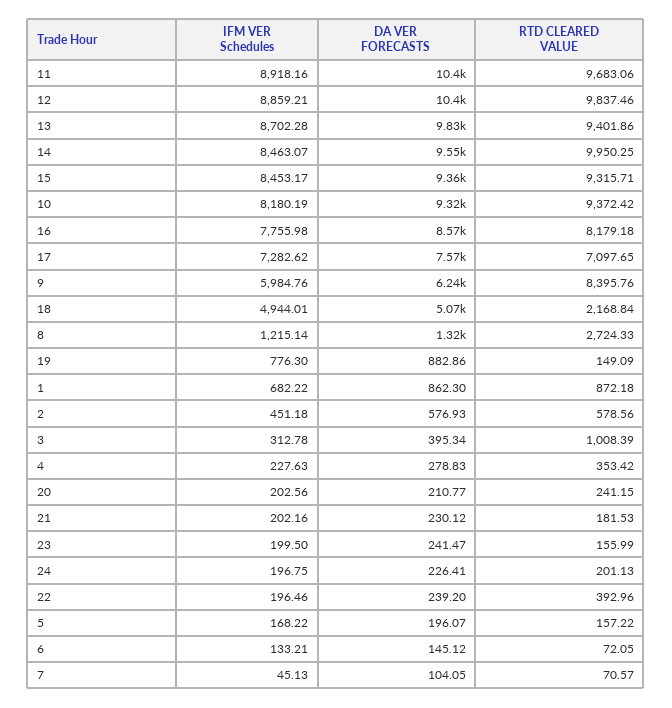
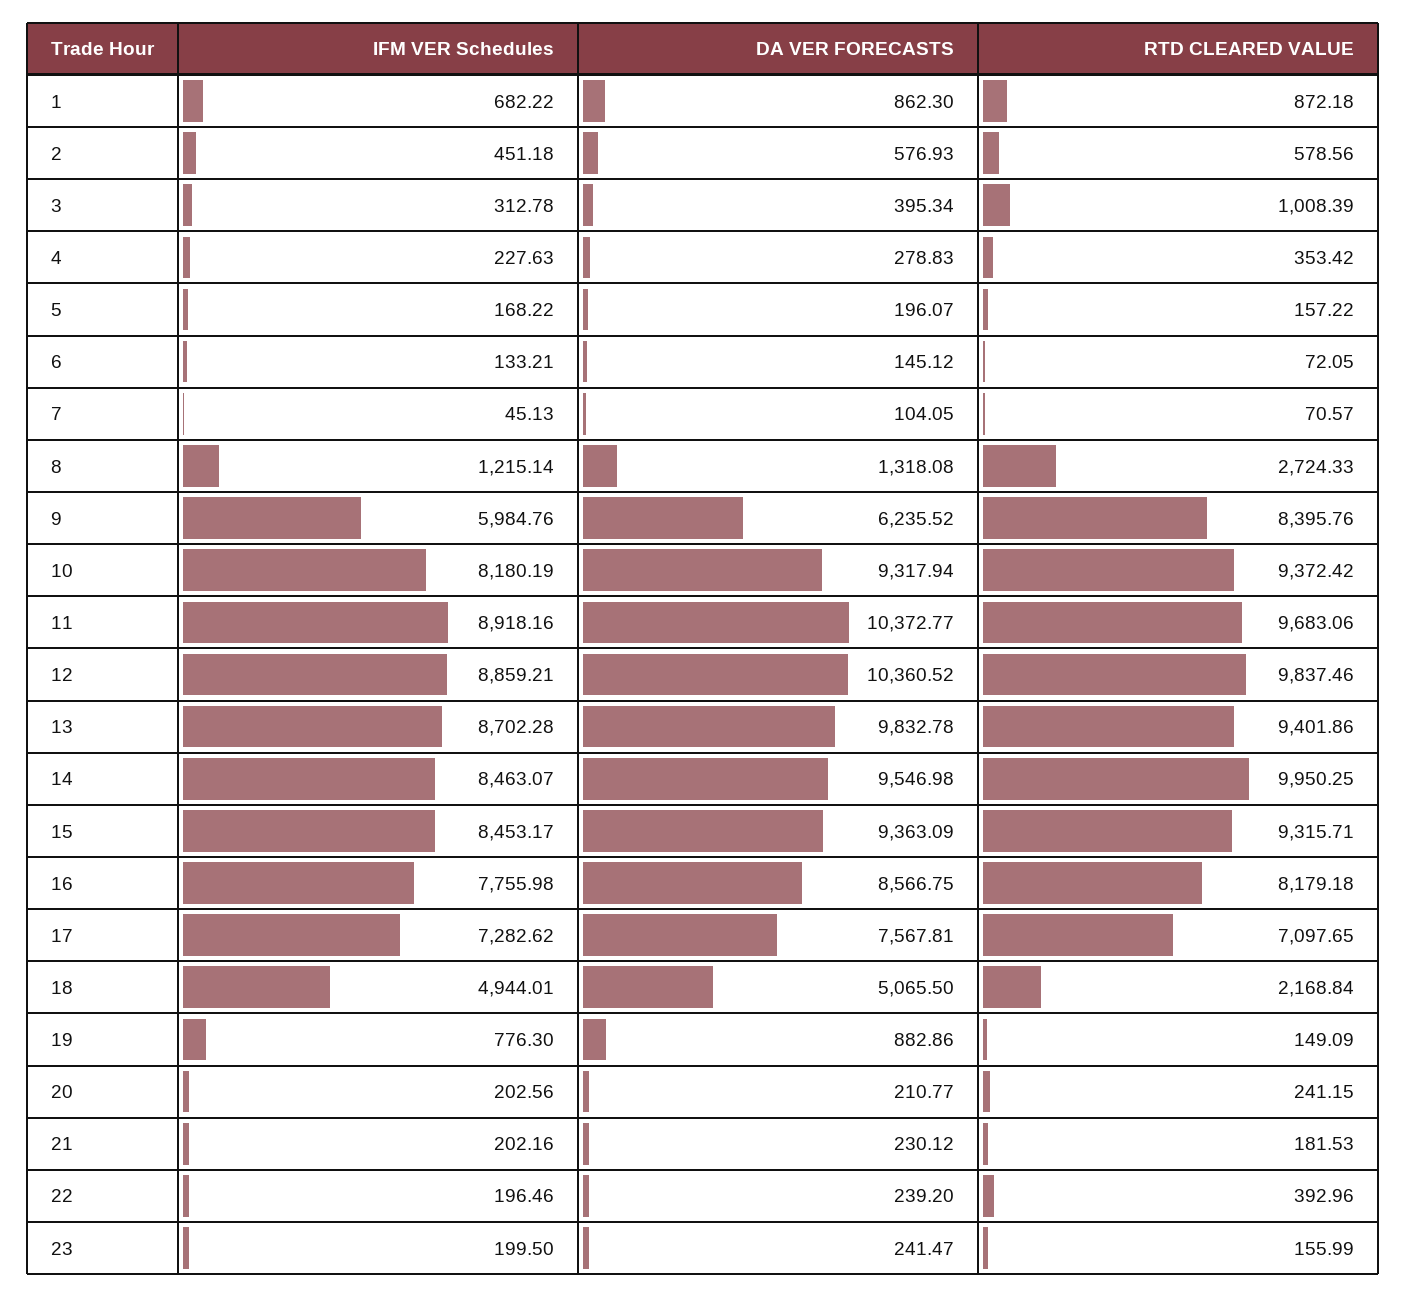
IFM VER Schedules, 24: 196.75 -> none
DA VER FORECASTS, 24: 226.41 -> none
RTD CLEARED VALUE, 24: 201.13 -> none

